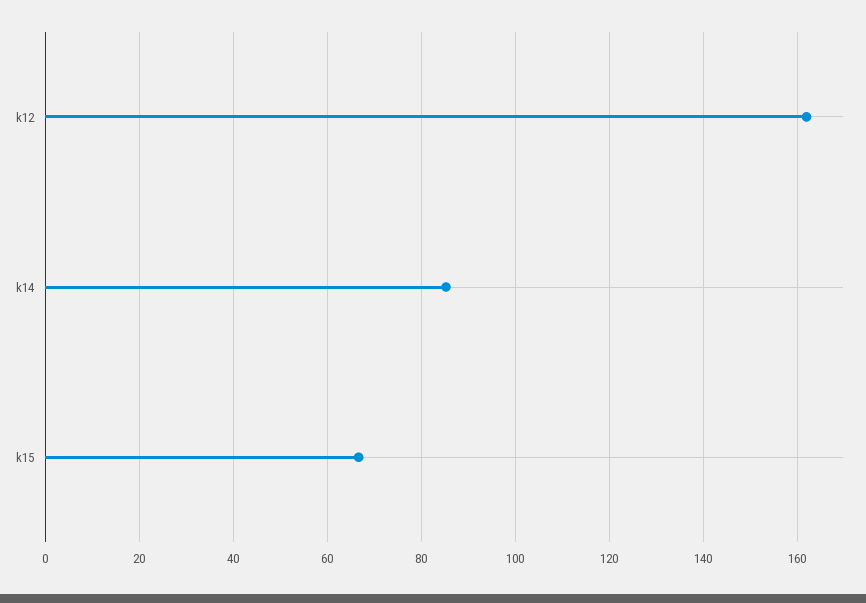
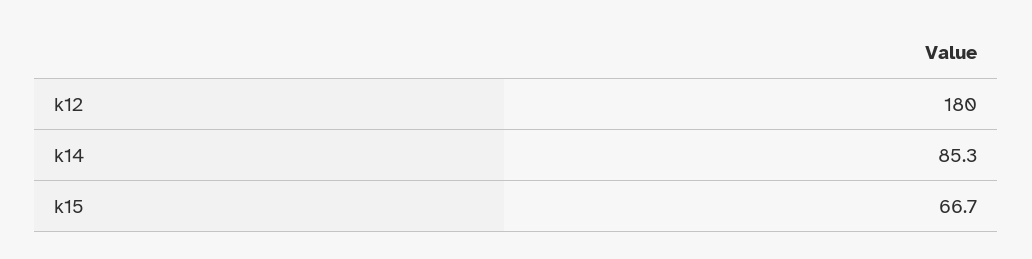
k12: 162 -> 180

